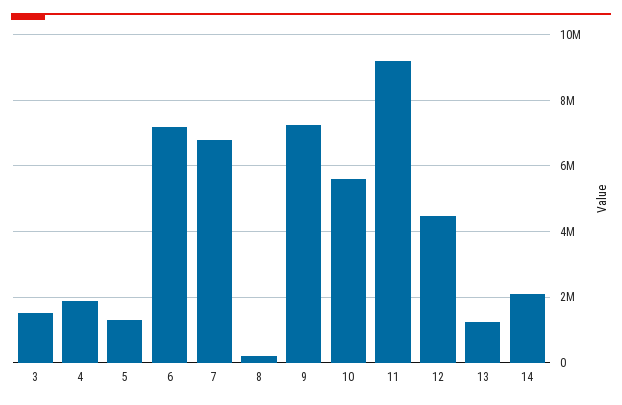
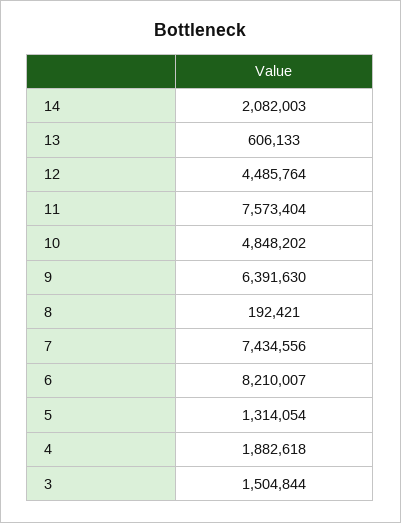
6: 7200000 -> 8210007
7: 6800000 -> 7434556
9: 7200000 -> 6391630
10: 5600000 -> 4848202
11: 9200000 -> 7573404
13: 1200000 -> 606133

